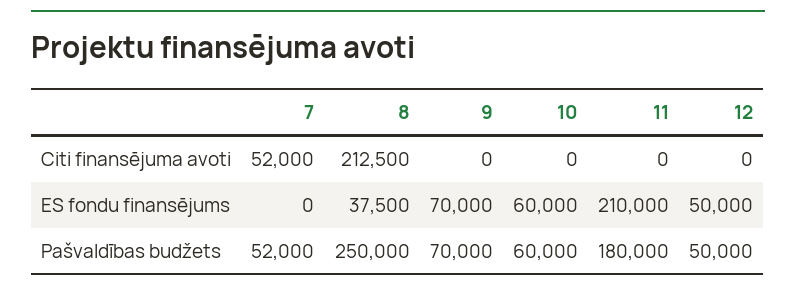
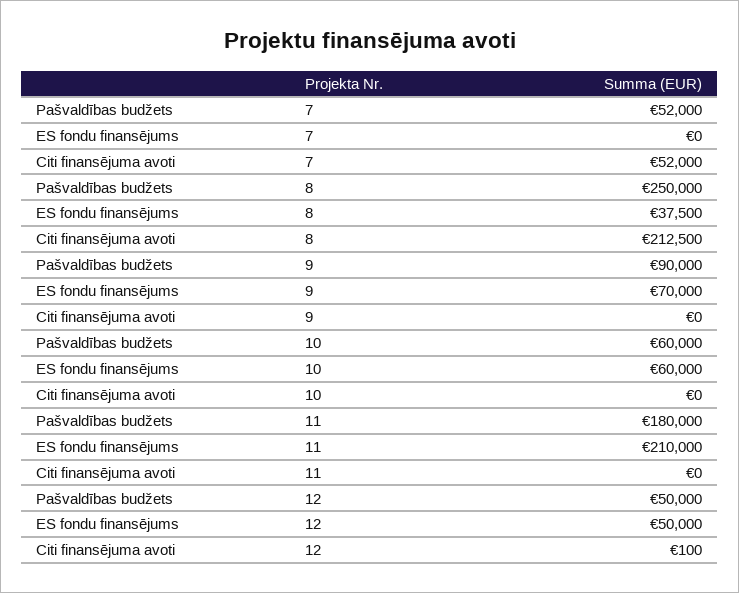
12, Citi finansējuma avoti: 0 -> 100
9, Pašvaldības budžets: 70000 -> 90000

